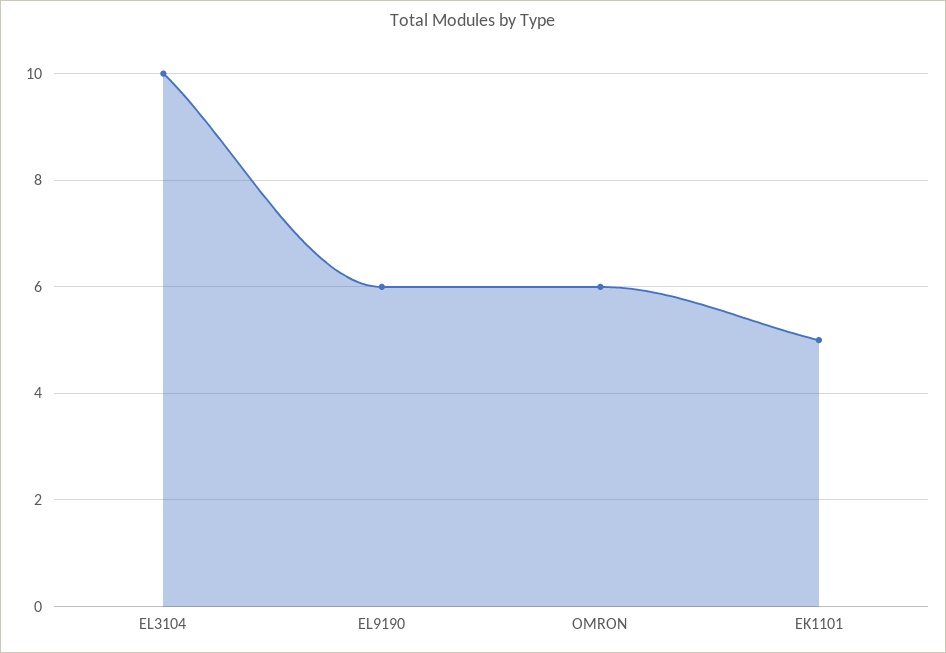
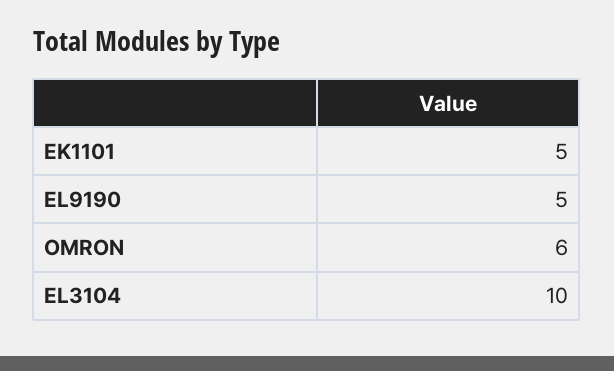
EL9190: 6 -> 5

